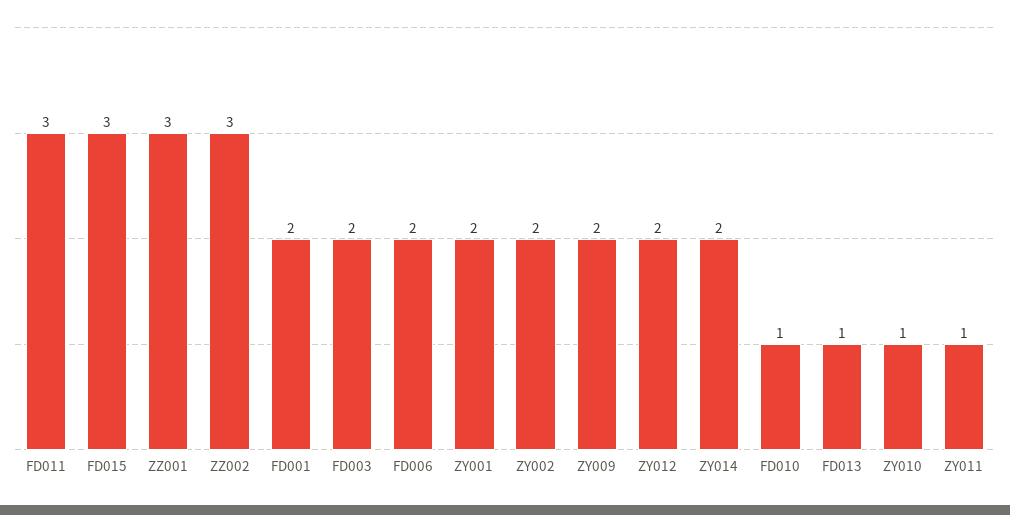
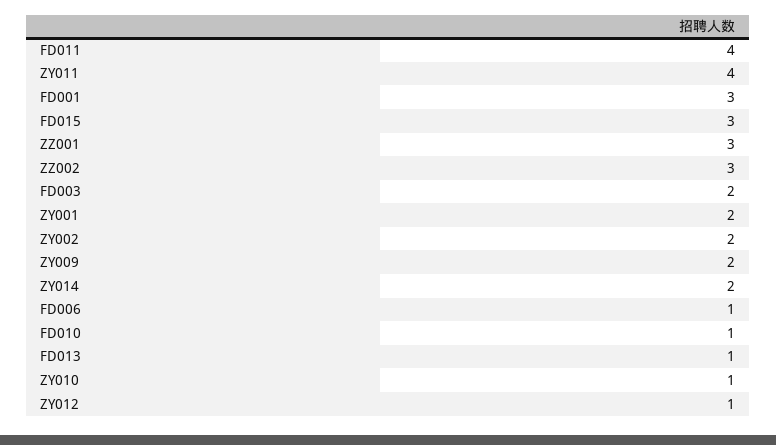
FD011: 3 -> 4
FD001: 2 -> 3
FD006: 2 -> 1
ZY012: 2 -> 1
ZY011: 1 -> 4

